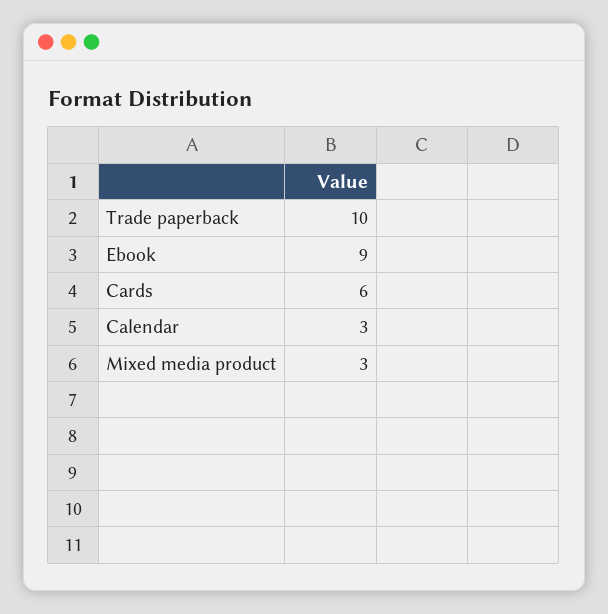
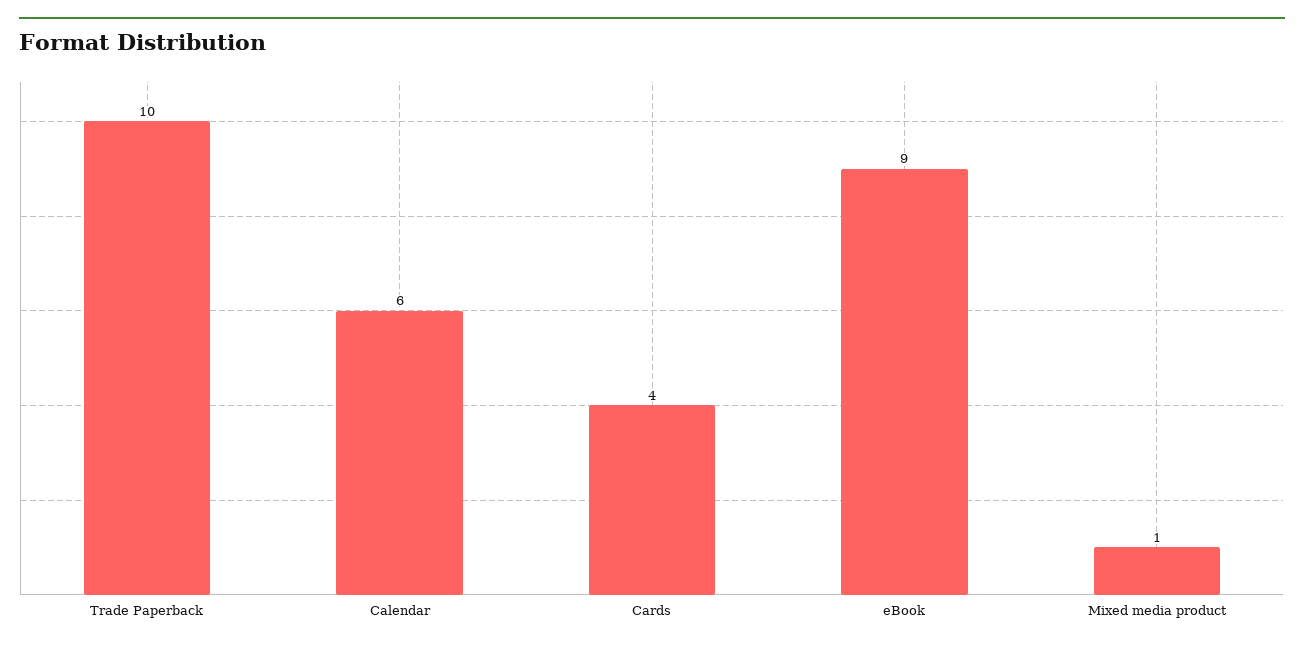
Cards: 6 -> 4
Calendar: 3 -> 6
Mixed media product: 3 -> 1

